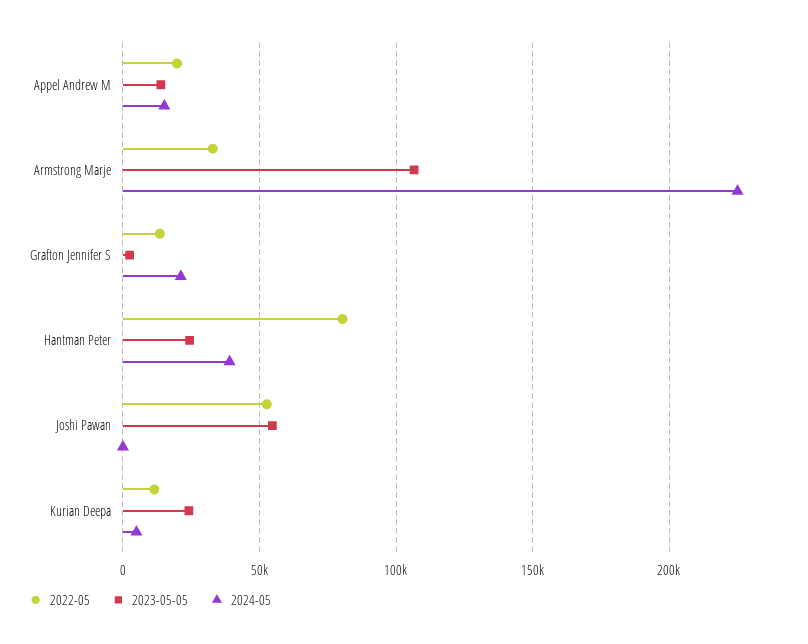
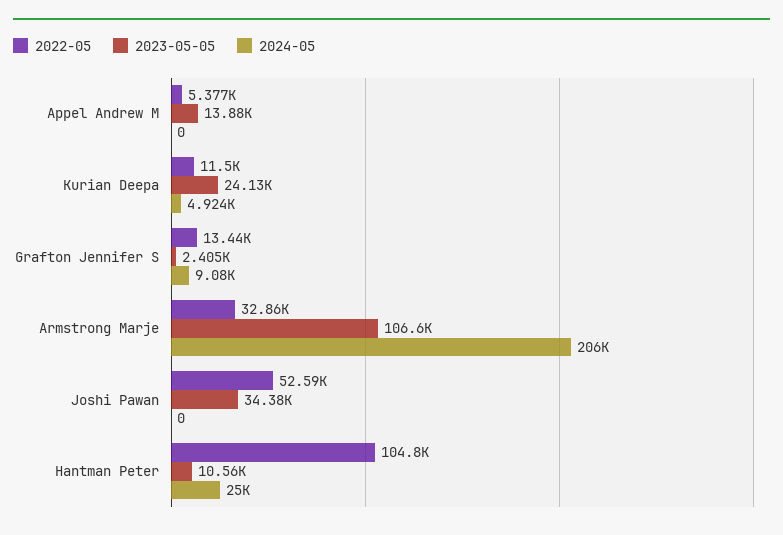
2022-05, Appel Andrew M: 20000 -> 5377
2024-05, Appel Andrew M: 15000 -> 0
2024-05, Armstrong Marje: 225000 -> 206000
2024-05, Grafton Jennifer S: 20000 -> 9080
2022-05, Hantman Peter: 80000 -> 104800
2023-05-05, Hantman Peter: 25000 -> 10560
2024-05, Hantman Peter: 40000 -> 25000
2023-05-05, Joshi Pawan: 55000 -> 34380

